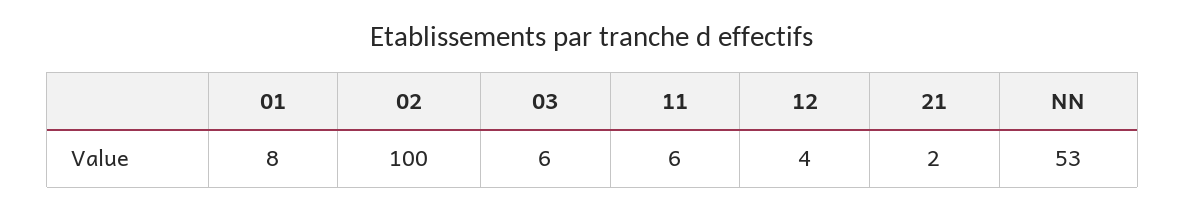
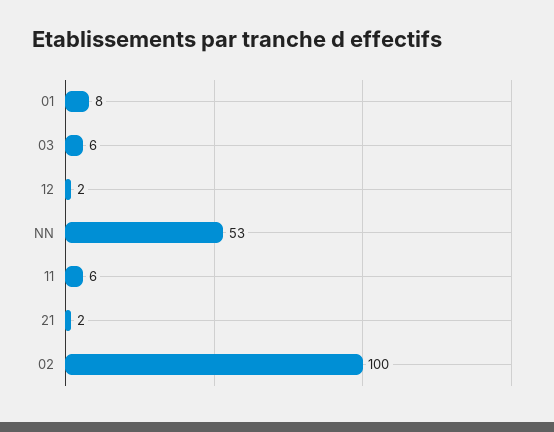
12: 4 -> 2

